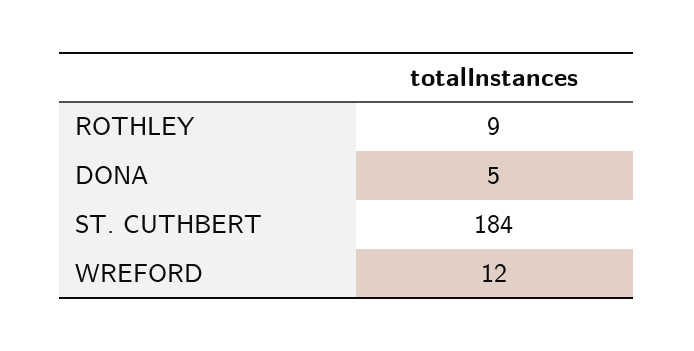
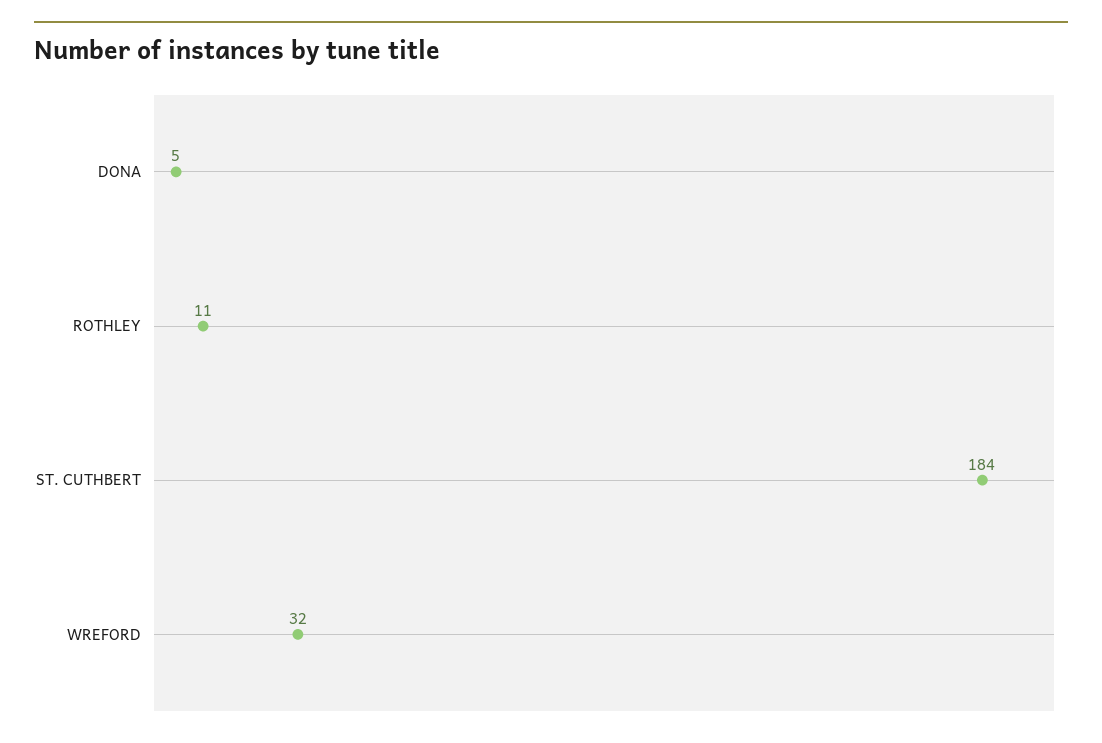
ROTHLEY: 9 -> 11
WREFORD: 12 -> 32

